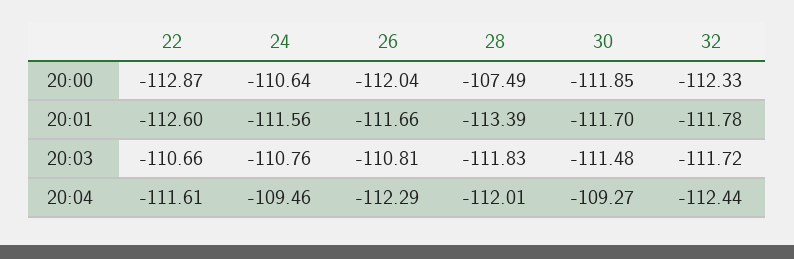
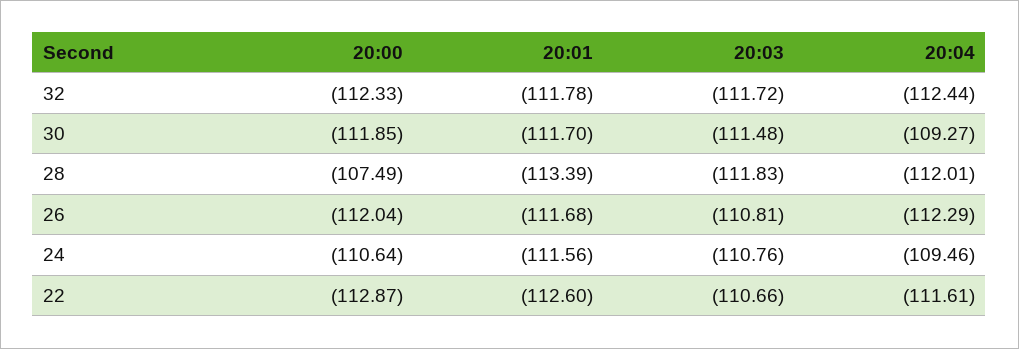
26, 20:01: -111.66 -> -111.68

